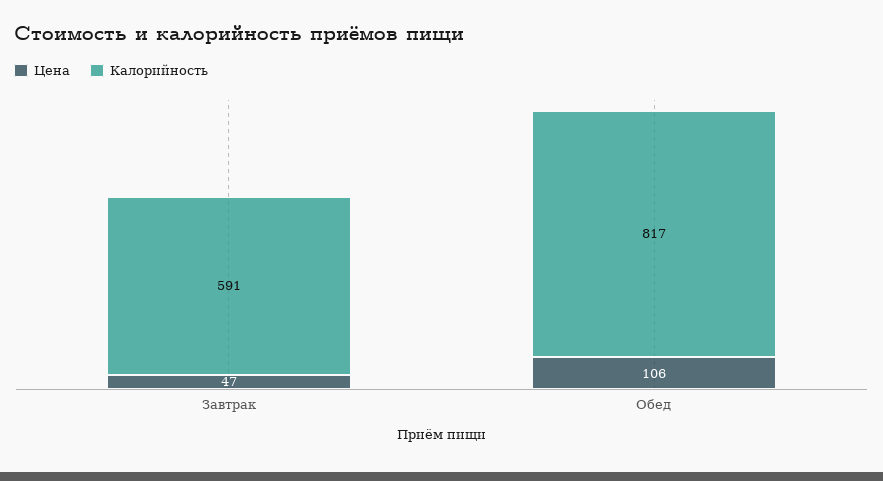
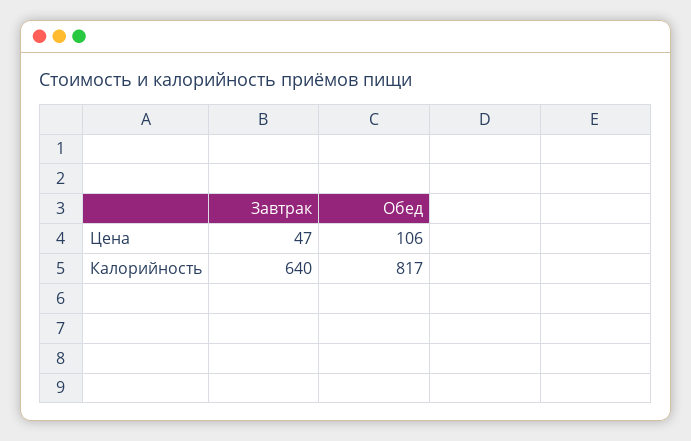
Калорийность, Завтрак: 591 -> 640

